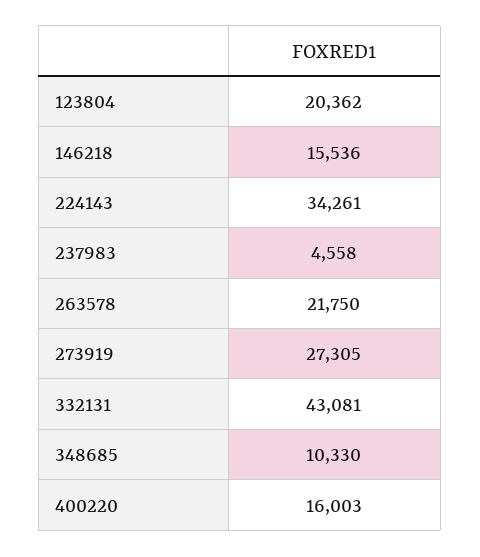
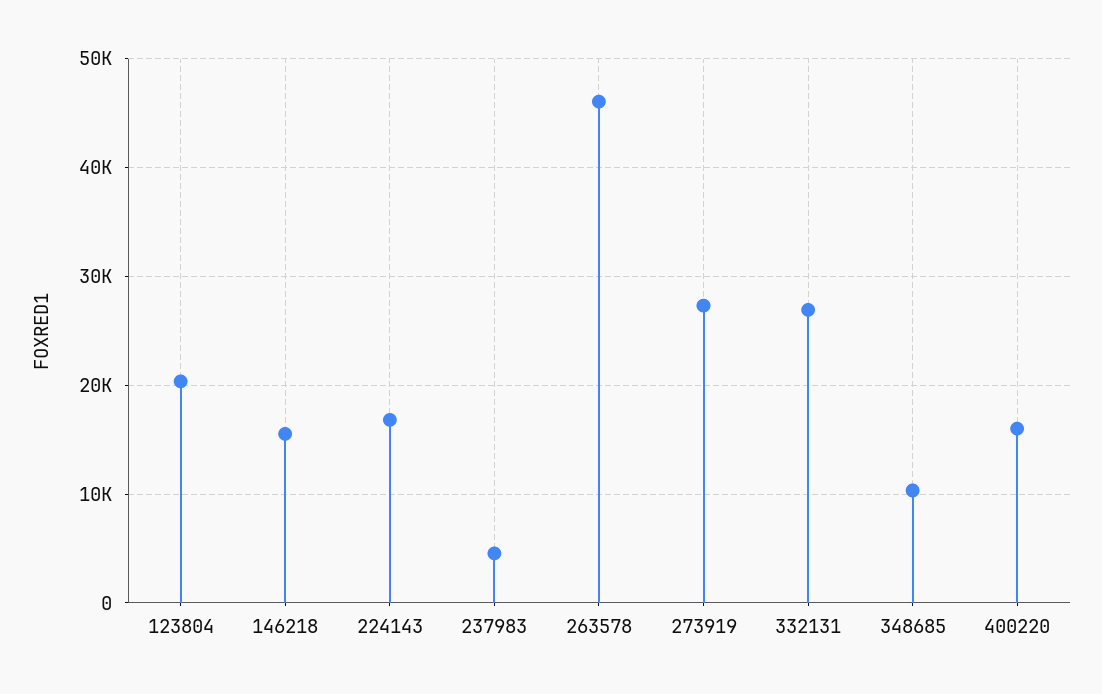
224143: 34261 -> 17000
263578: 21750 -> 46000
332131: 43081 -> 27000

